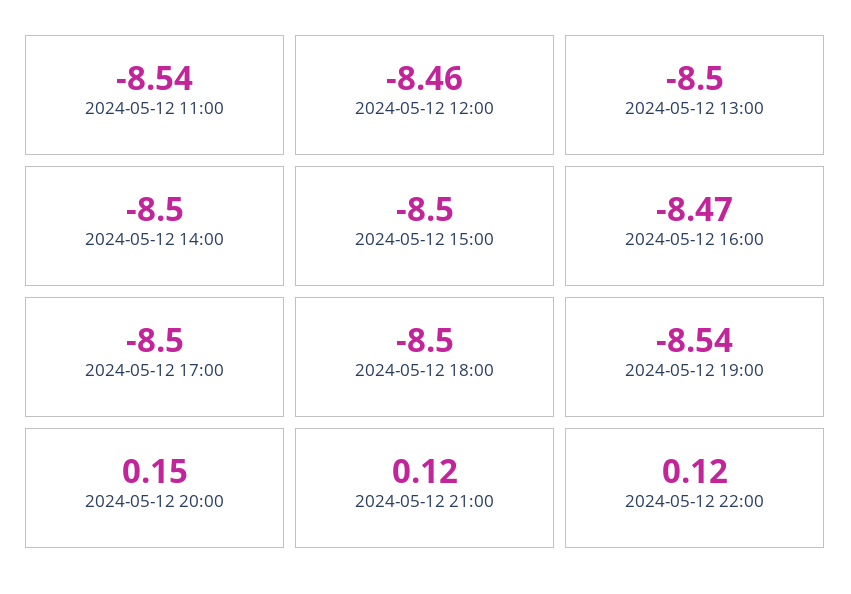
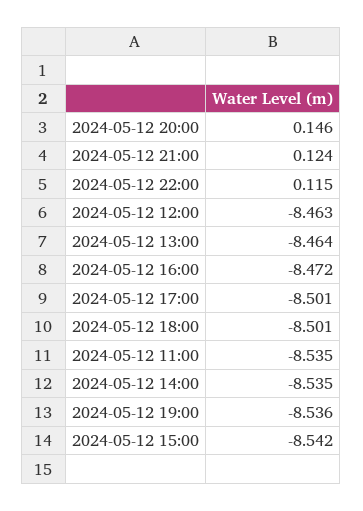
2024-05-12 13:00: -8.5 -> -8.464
2024-05-12 14:00: -8.5 -> -8.535
2024-05-12 15:00: -8.5 -> -8.542

